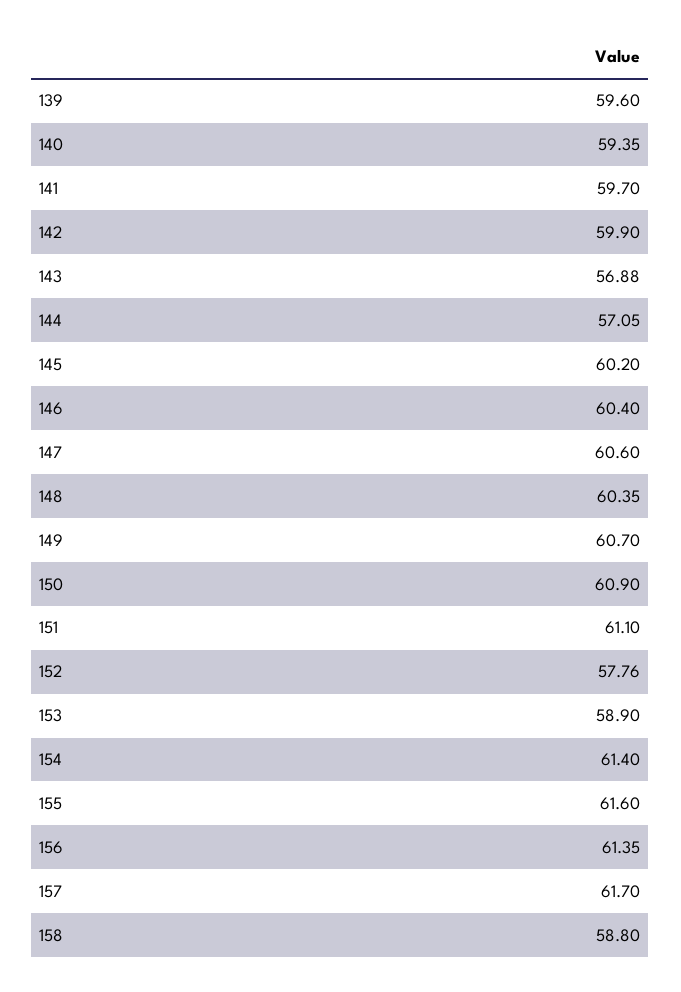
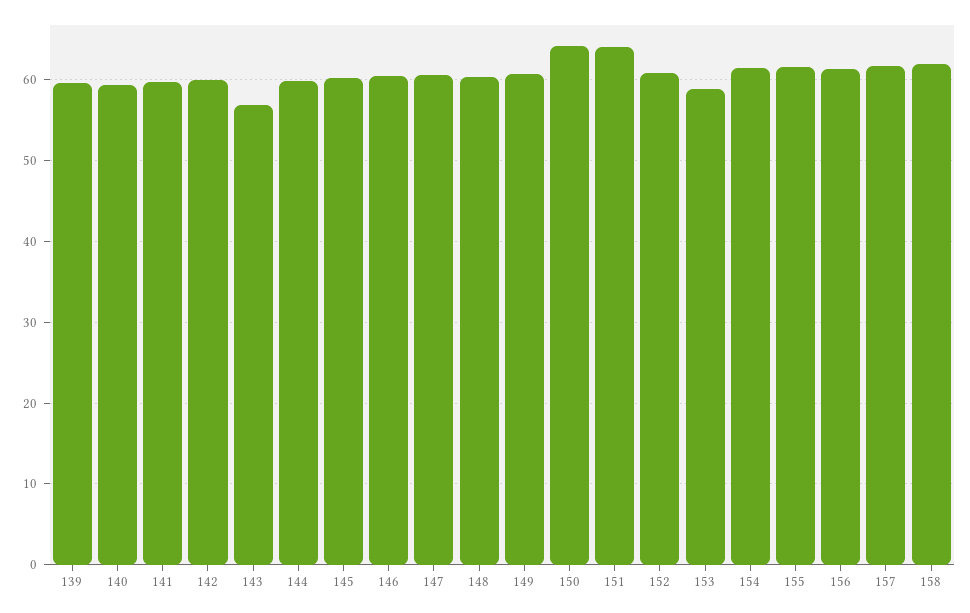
144: 57.05 -> 60
150: 60.9 -> 64
151: 61.1 -> 64
152: 57.76 -> 61
158: 58.8 -> 62

